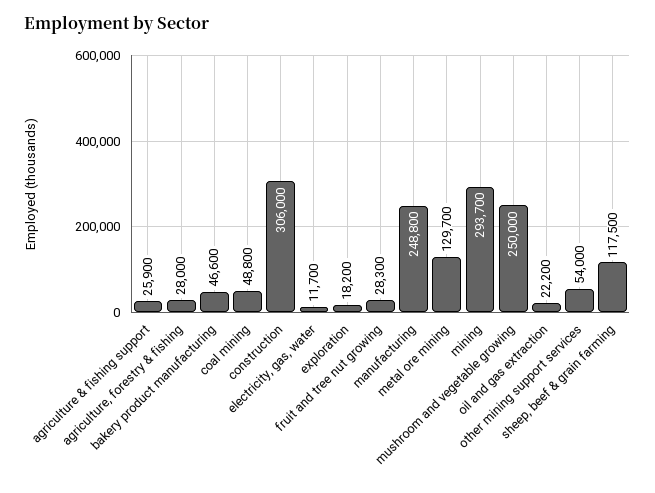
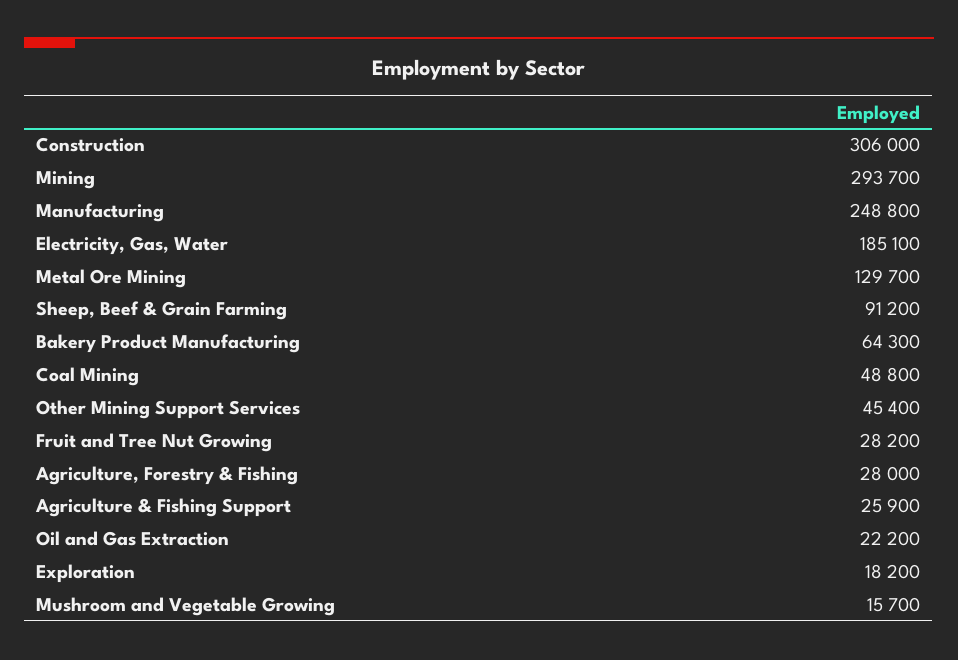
bakery product manufacturing: 46600 -> 64300
electricity, gas, water: 11700 -> 185100
fruit and tree nut growing: 28300 -> 28200
mushroom and vegetable growing: 250000 -> 15700
other mining support services: 54000 -> 45400
sheep, beef & grain farming: 117500 -> 91200

